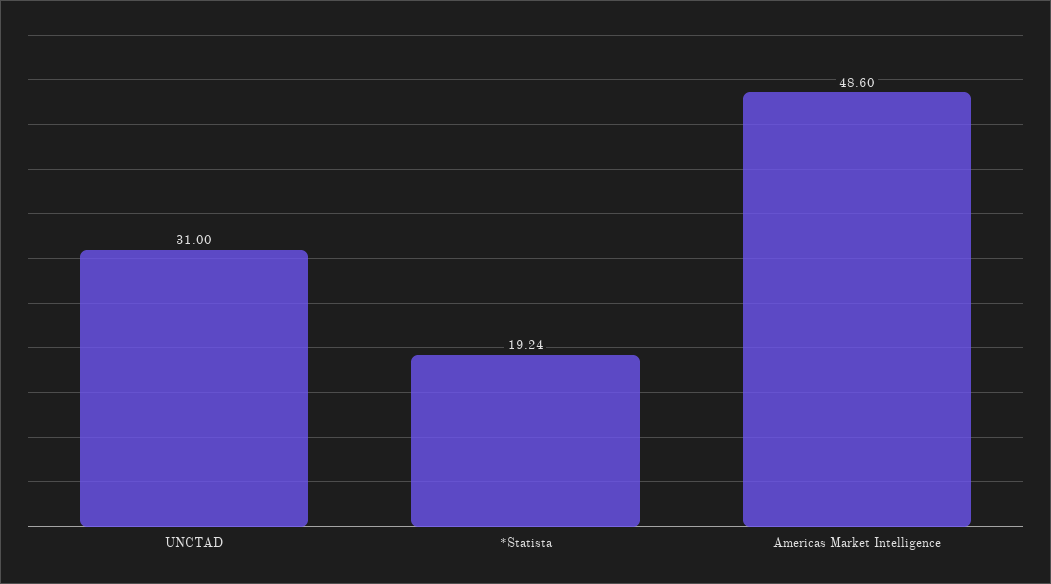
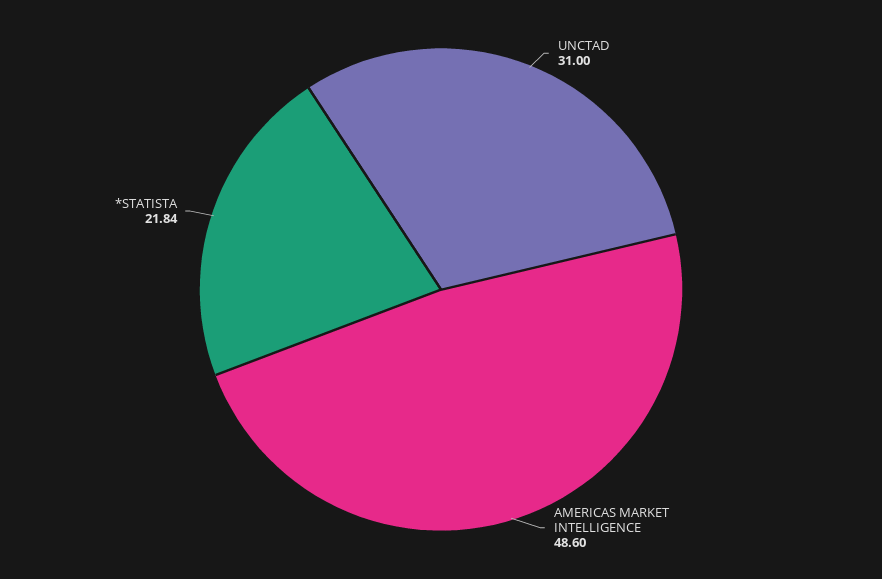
*Statista: 19.24 -> 21.84

